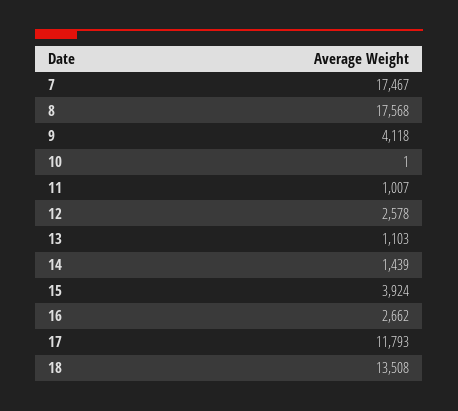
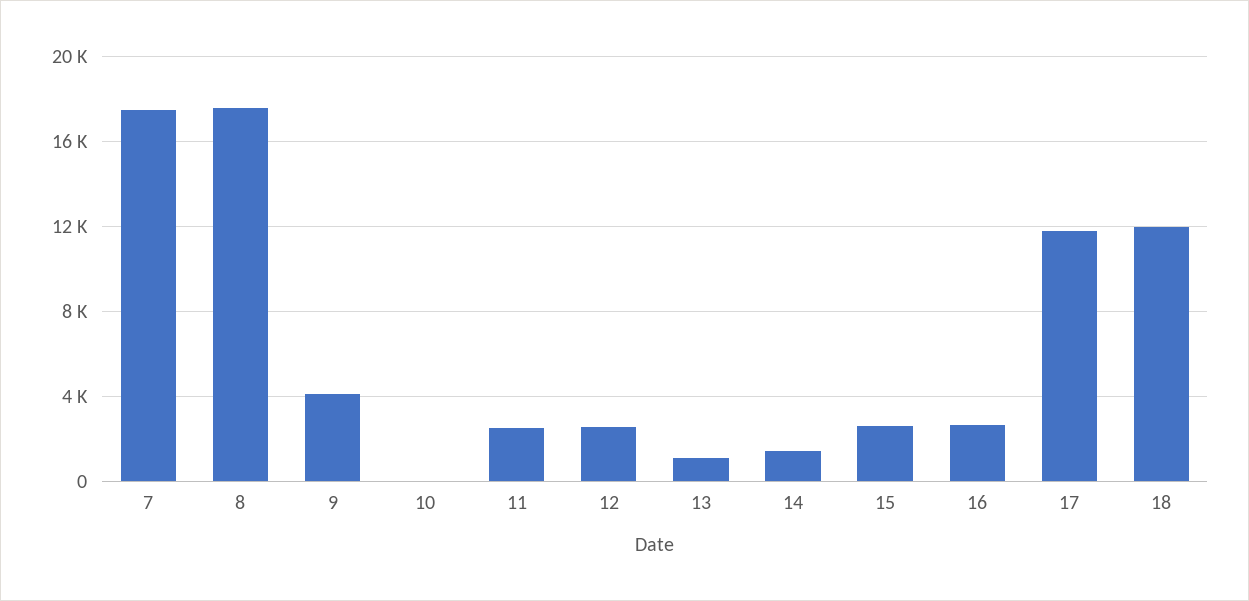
11: 1007 -> 2500
15: 3924 -> 2500
18: 13508 -> 12000

